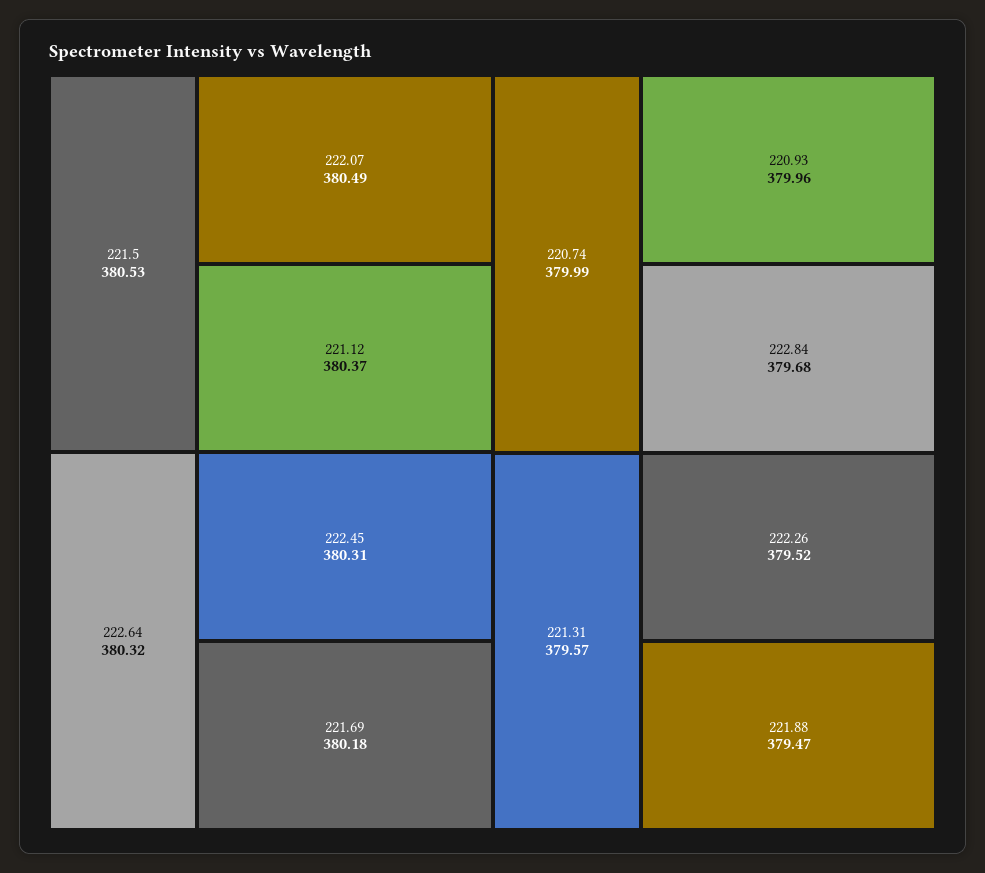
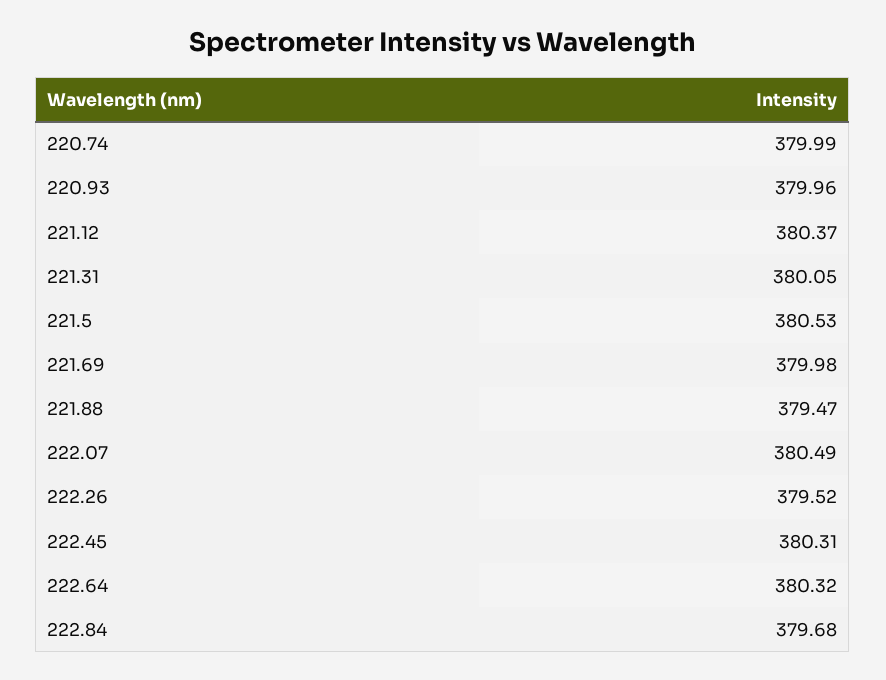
221.69: 380.18 -> 379.98
221.31: 379.57 -> 380.05

